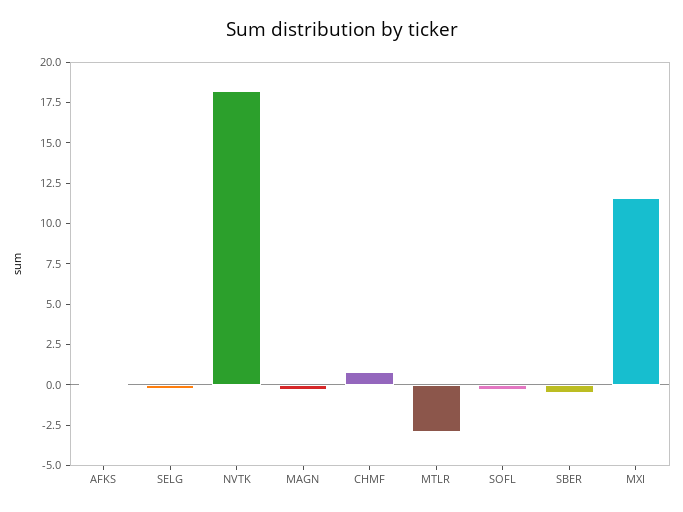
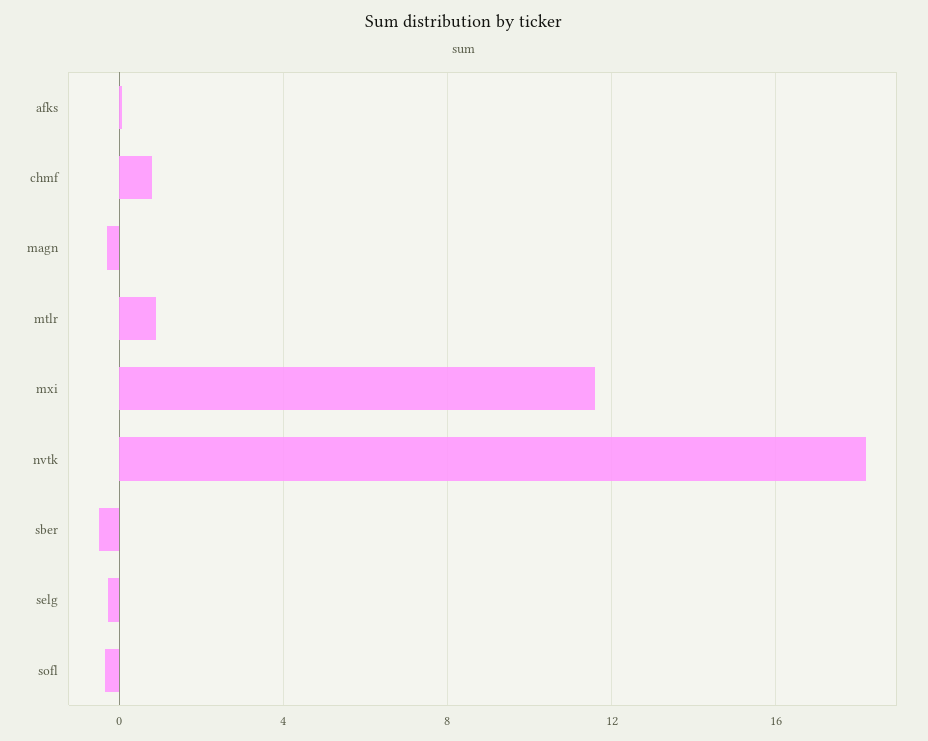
MTLR: -3 -> 1

